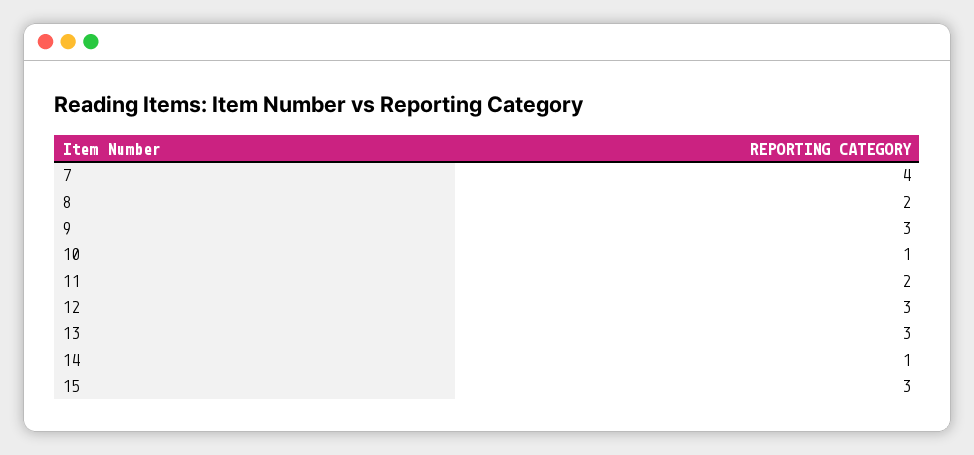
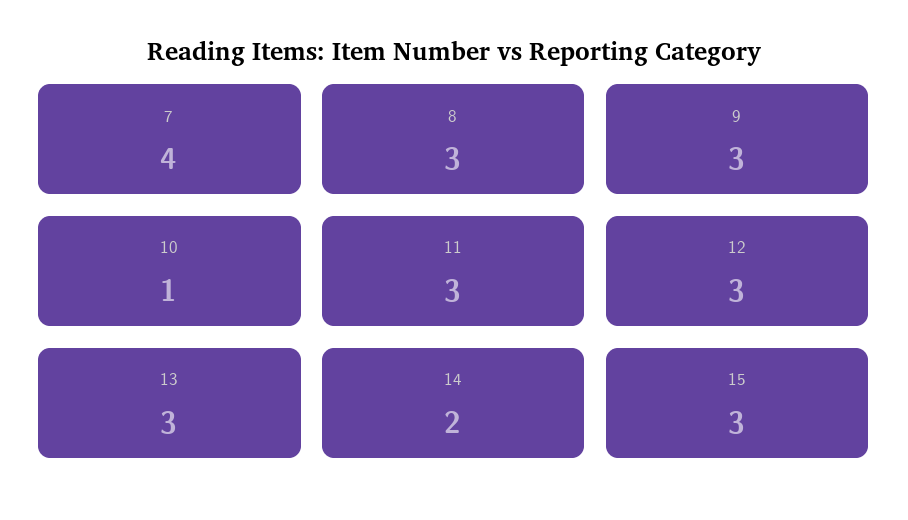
8: 2 -> 3
11: 2 -> 3
14: 1 -> 2

